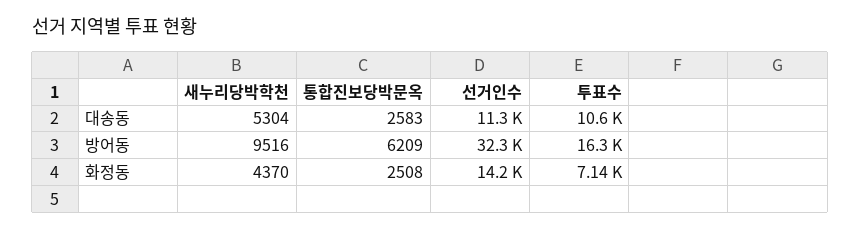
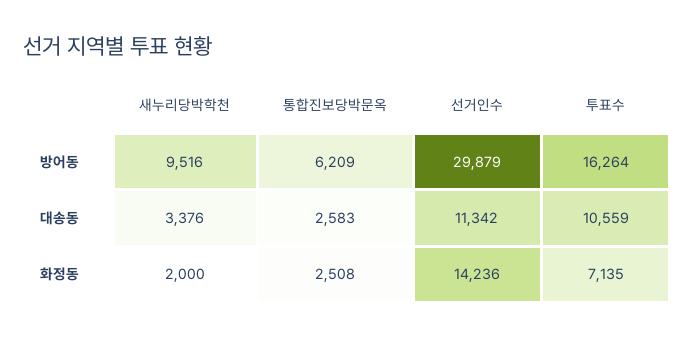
새누리당박학천, 대송동: 5304 -> 3376
선거인수, 방어동: 32300 -> 29879
새누리당박학천, 화정동: 4370 -> 2000

